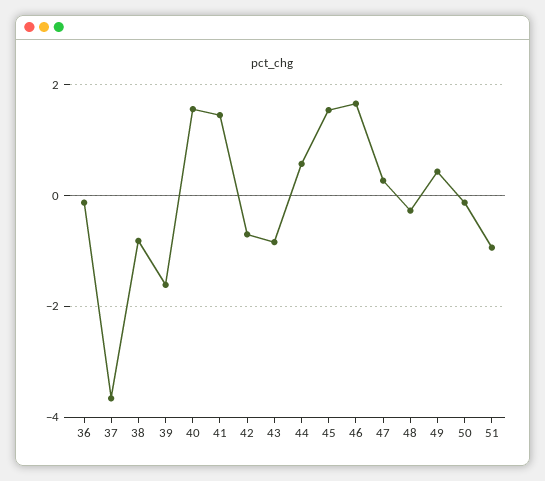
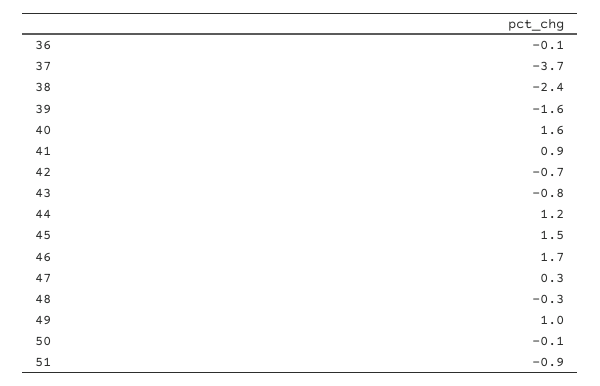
38: -0.8 -> -2.4
41: 1.4 -> 0.9
44: 0.6 -> 1.2
49: 0.4 -> 1

